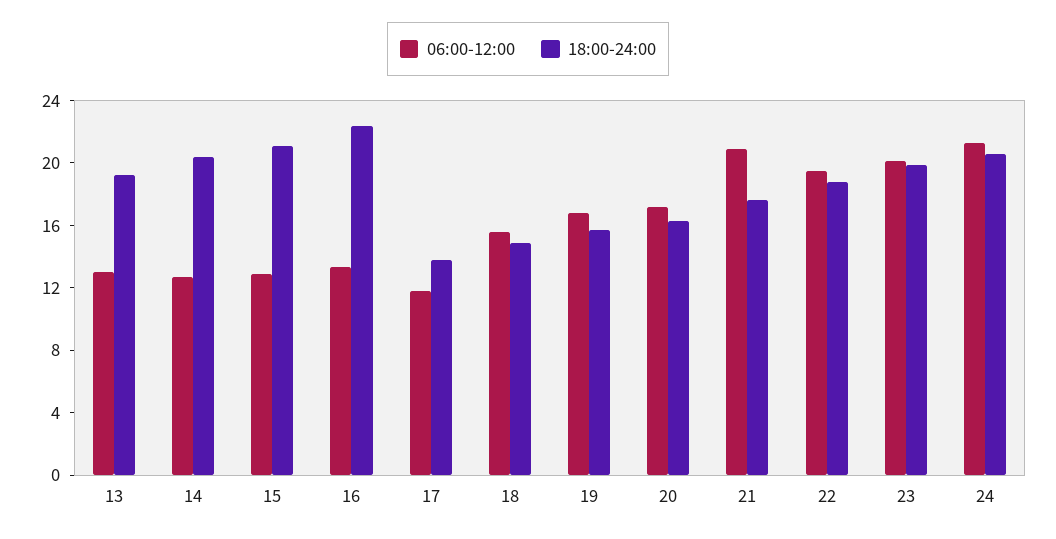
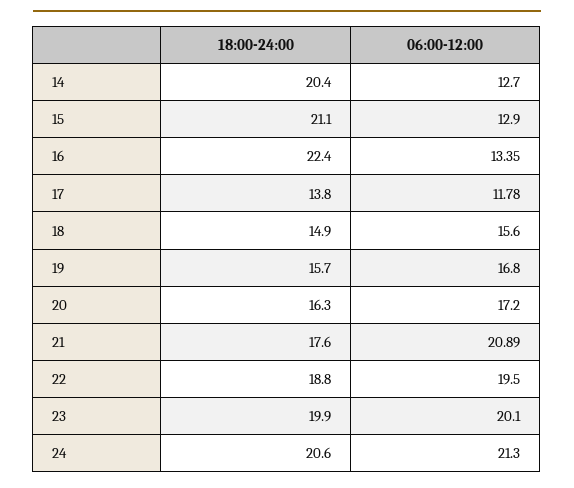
06:00-12:00, 13: 13 -> none
18:00-24:00, 13: 19 -> none

